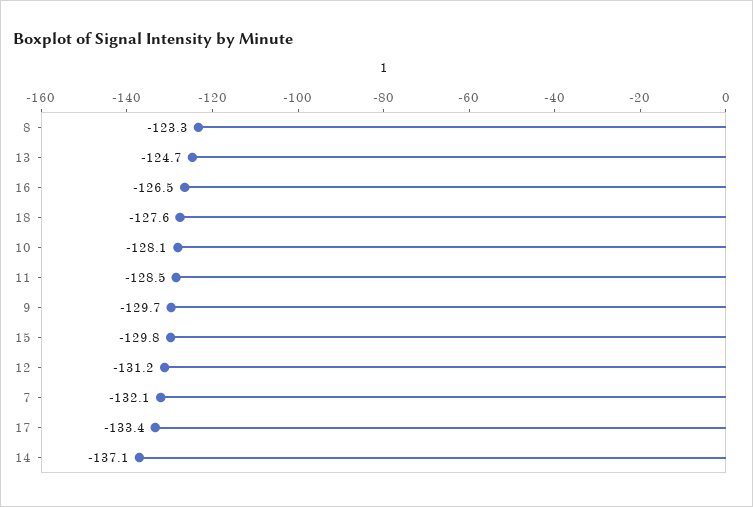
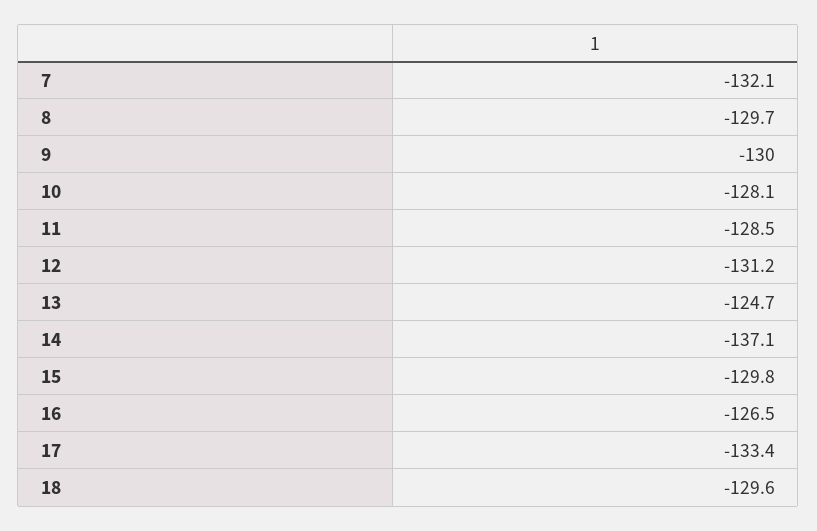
8: -123.3 -> -129.7
18: -127.6 -> -129.6
9: -129.7 -> -130

